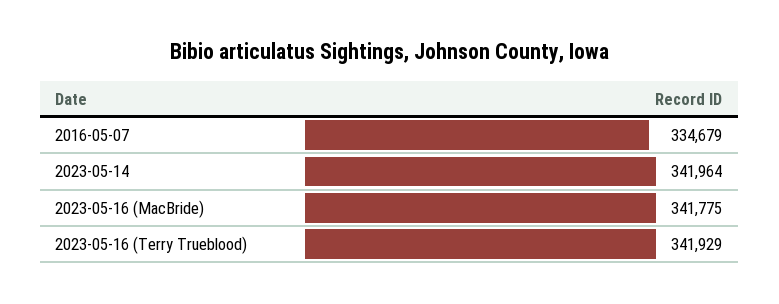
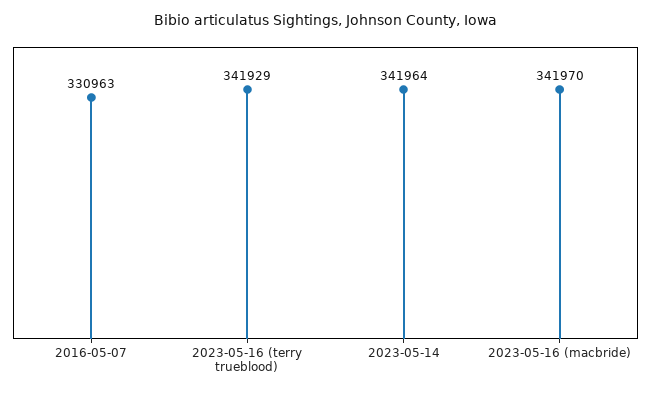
2016-05-07: 334679 -> 330963
2023-05-16 (MacBride): 341775 -> 341970

